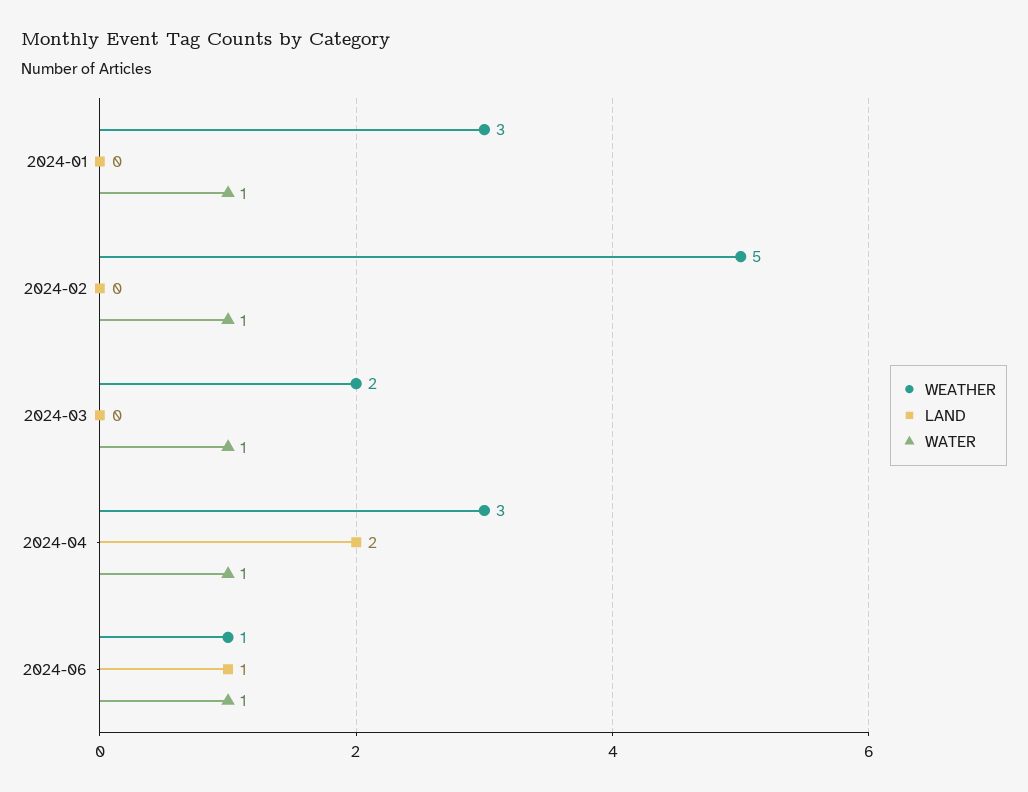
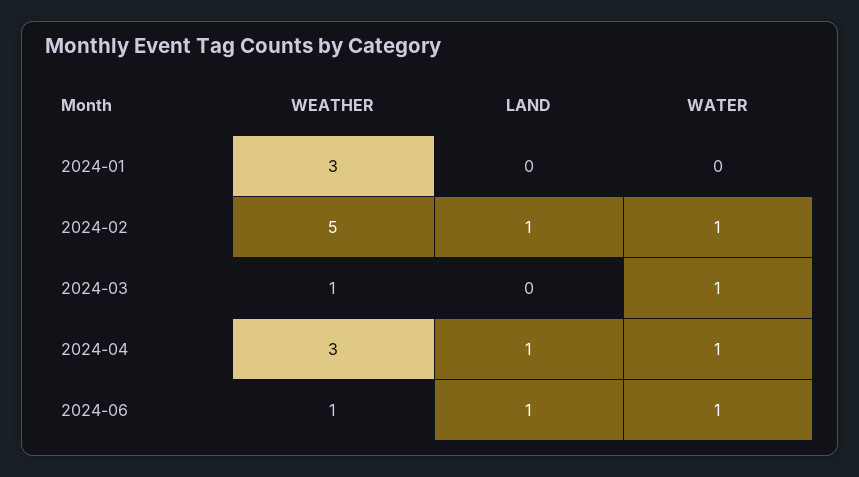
WATER, 2024-01: 1 -> 0
LAND, 2024-02: 0 -> 1
WEATHER, 2024-03: 2 -> 1
LAND, 2024-04: 2 -> 1

